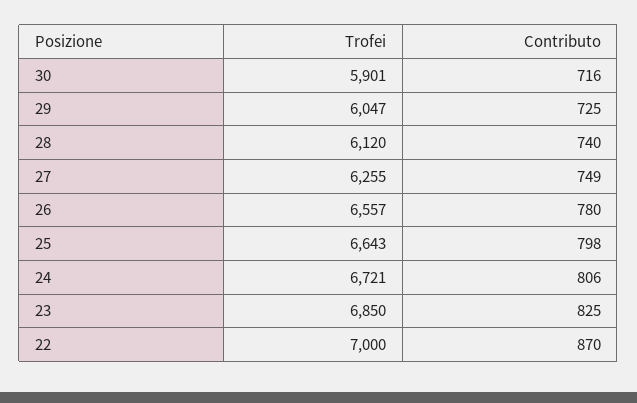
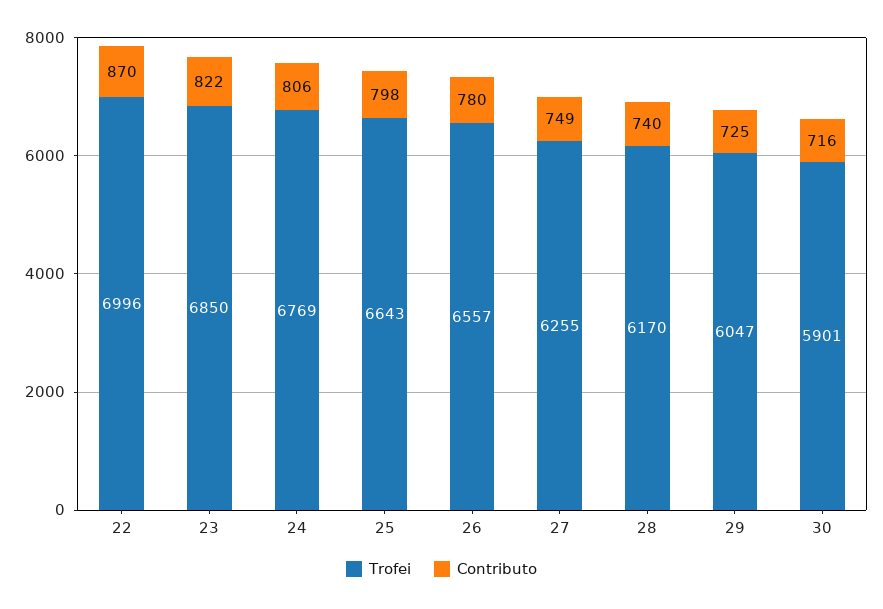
Trofei, 28: 6120 -> 6170
Trofei, 24: 6721 -> 6769
Contributo, 23: 825 -> 822
Trofei, 22: 7000 -> 6996

